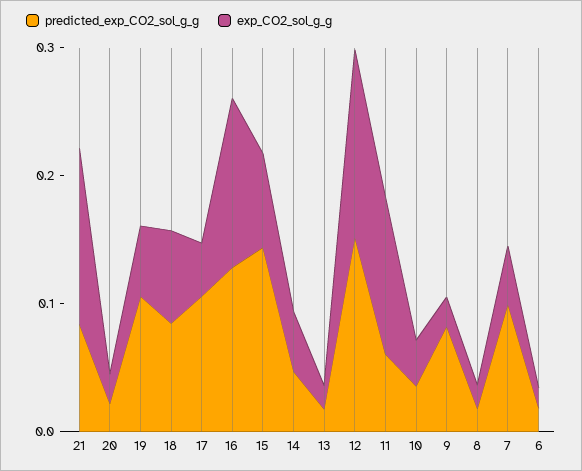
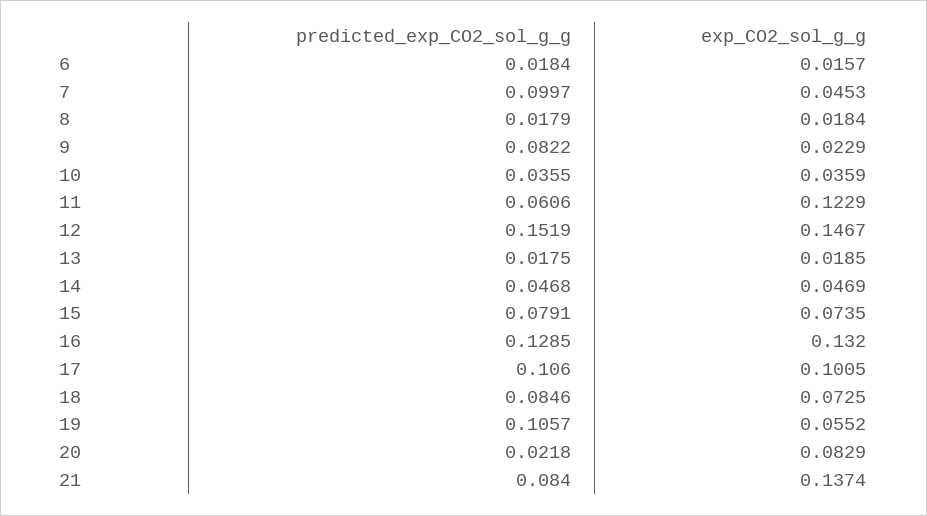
exp_CO2_sol_g_g, 20: 0.02 -> 0.0829
exp_CO2_sol_g_g, 17: 0.04 -> 0.1005
predicted_exp_CO2_sol_g_g, 15: 0.14 -> 0.0791

